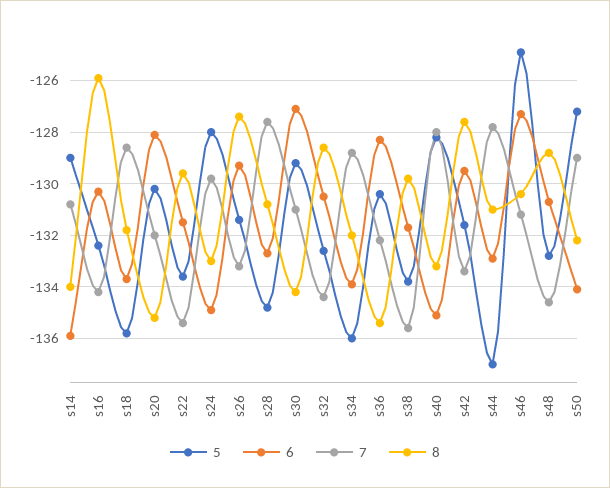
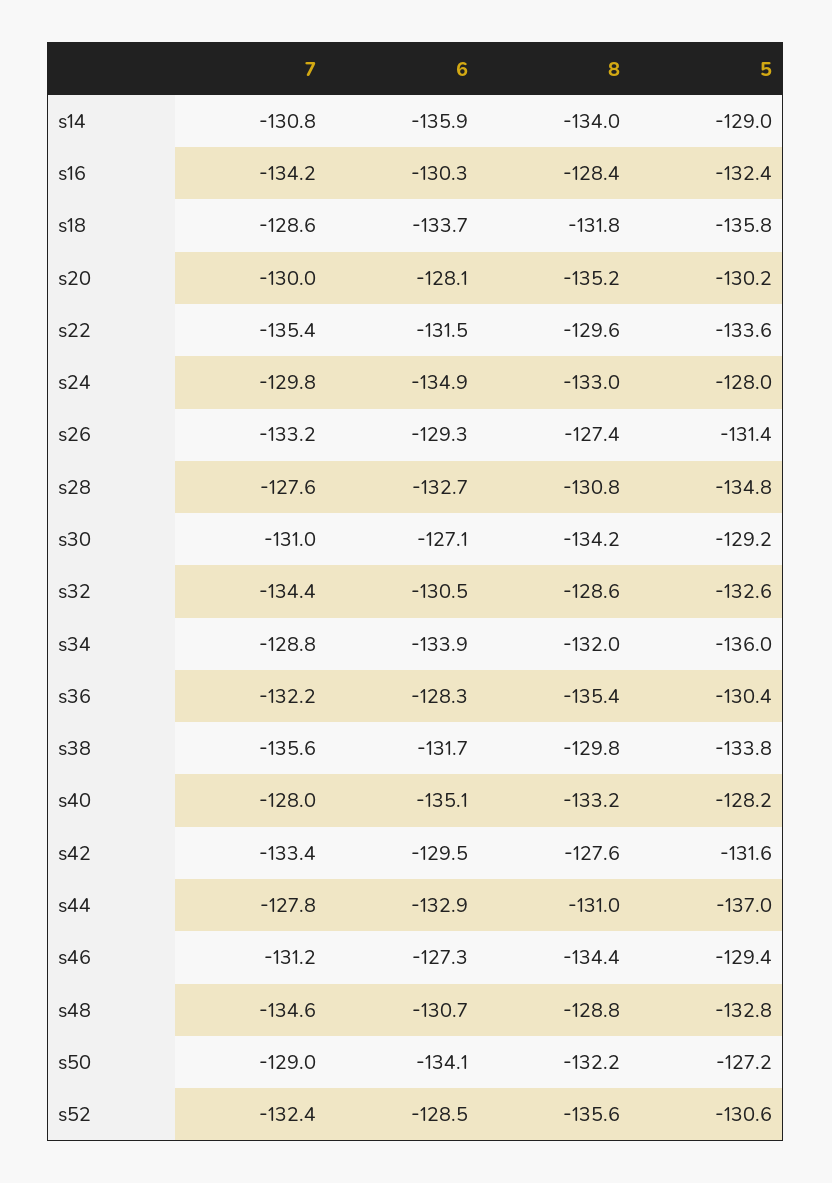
8, s16: -126 -> -128.4
7, s20: -132 -> -130
5, s46: -125 -> -129.4
8, s46: -130.5 -> -134.4
7, s52: none -> -132.4
6, s52: none -> -128.5
8, s52: none -> -135.6
5, s52: none -> -130.6

